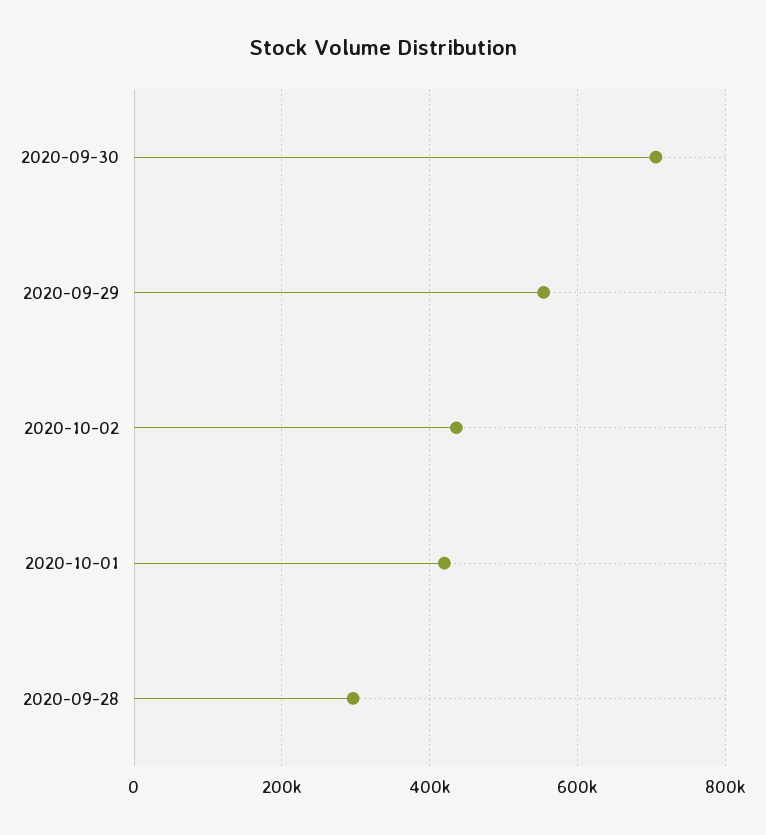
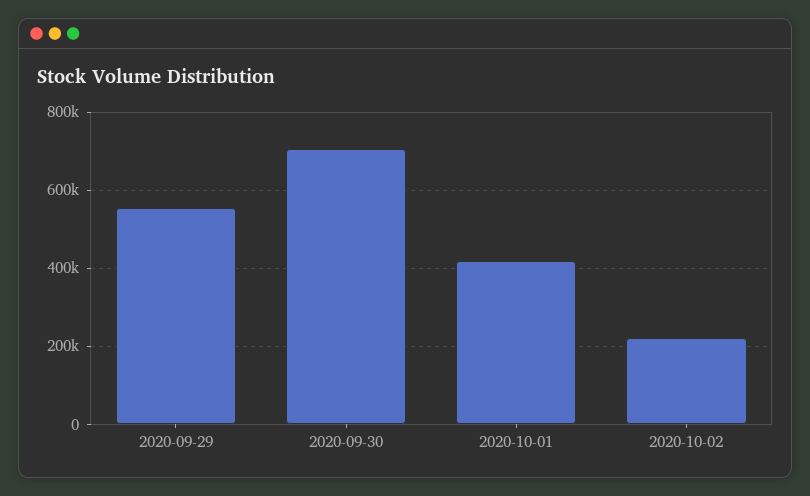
2020-10-02: 440000 -> 220000
2020-09-28: 300000 -> none

